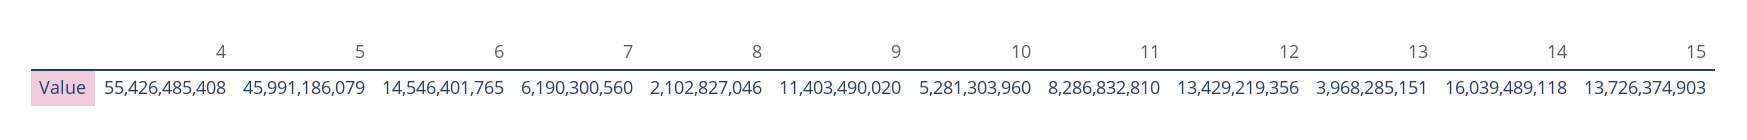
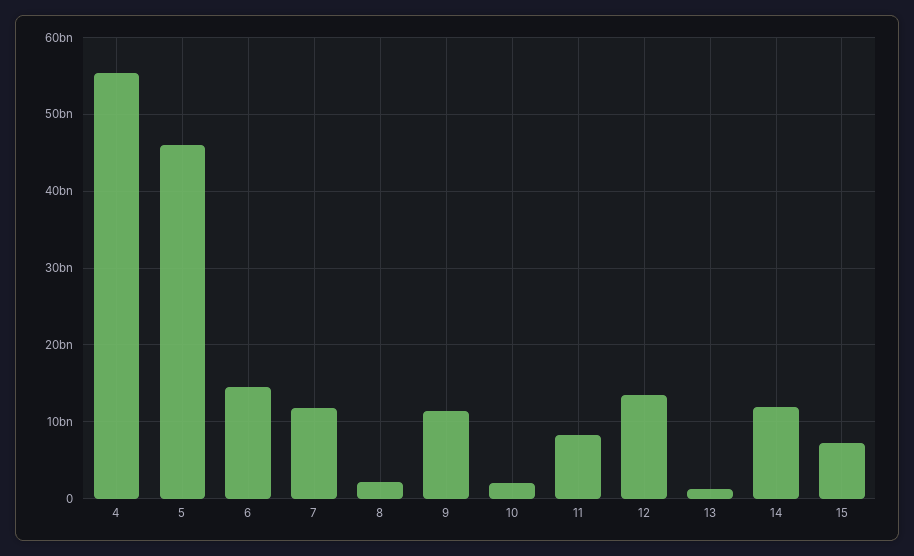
7: 6190300560 -> 12000000000
10: 5281303960 -> 2000000000
13: 3968285151 -> 1000000000
14: 16039489118 -> 12000000000
15: 13726374903 -> 7000000000

